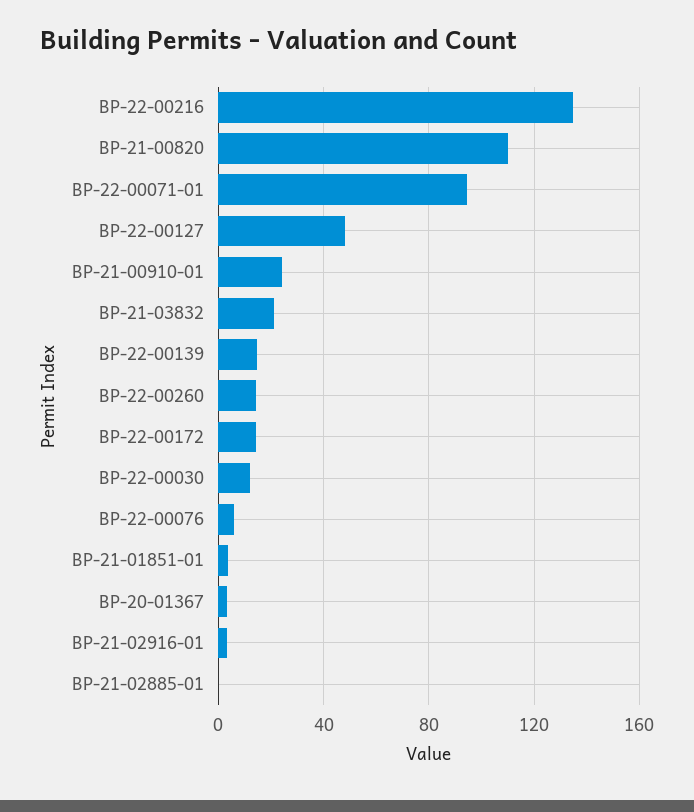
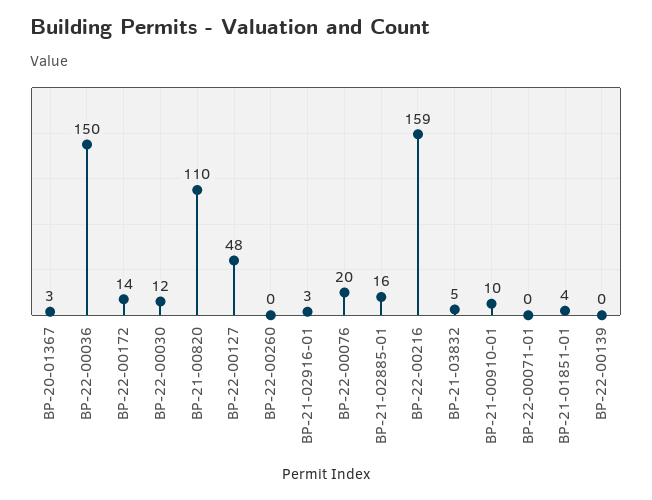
BP-22-00216: 135 -> 159
BP-22-00071-01: 95 -> 0
BP-21-00910-01: 25 -> 10
BP-21-03832: 20 -> 5
BP-22-00139: 15 -> 0
BP-22-00260: 15 -> 0
BP-22-00076: 5 -> 20
BP-21-02885-01: 0 -> 16
BP-22-00036: none -> 150

